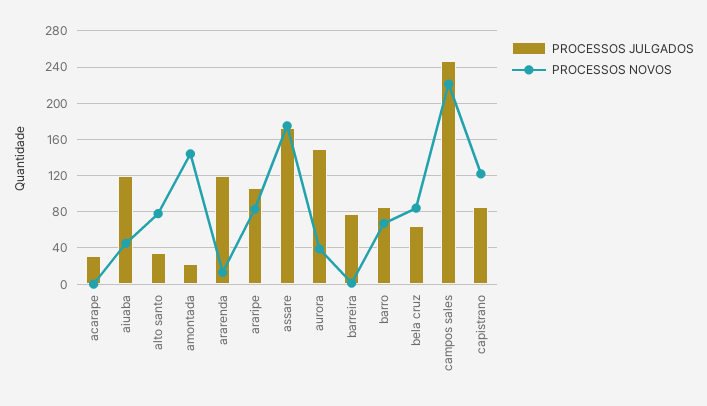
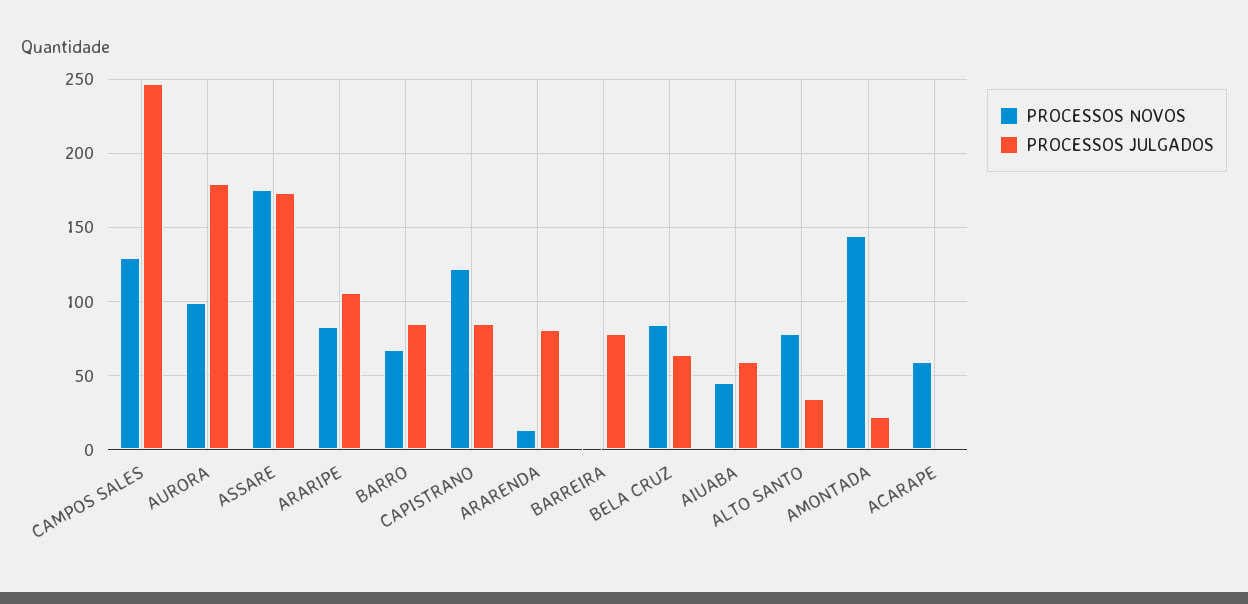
PROCESSOS JULGADOS, acarape: 30 -> 0
PROCESSOS NOVOS, acarape: 0 -> 60
PROCESSOS JULGADOS, aiuaba: 120 -> 60
PROCESSOS JULGADOS, ararenda: 120 -> 80
PROCESSOS JULGADOS, aurora: 150 -> 180
PROCESSOS NOVOS, aurora: 40 -> 100
PROCESSOS NOVOS, campos sales: 220 -> 130

